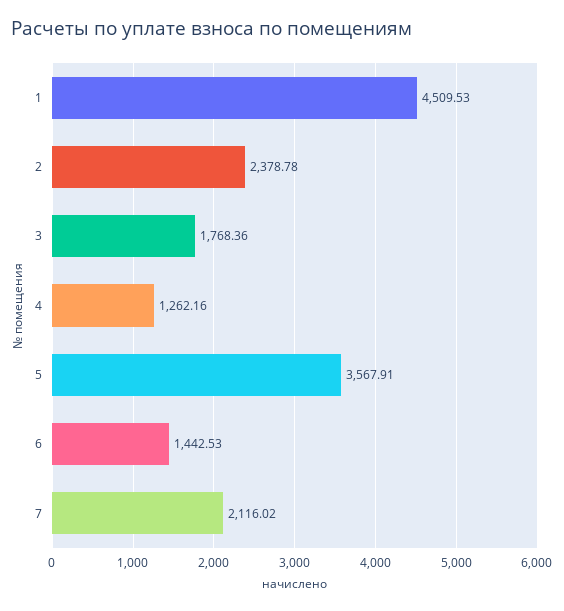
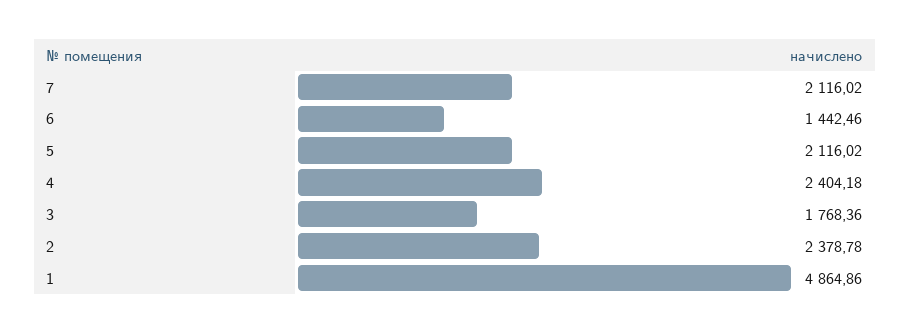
1: 4509.53 -> 4864.86
4: 1262.16 -> 2404.18
5: 3567.91 -> 2116.02
6: 1442.53 -> 1442.46

